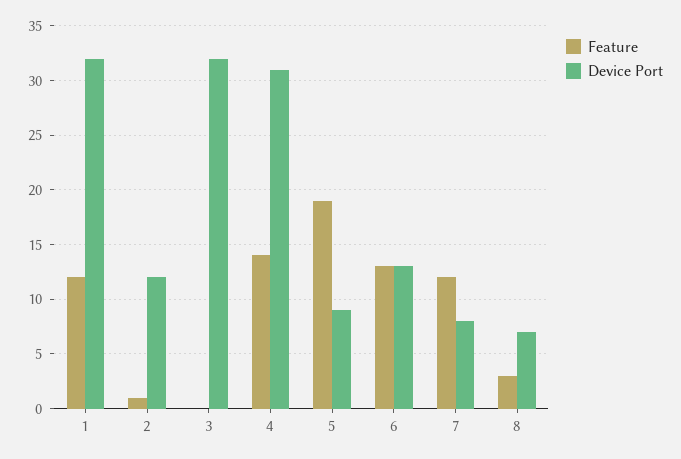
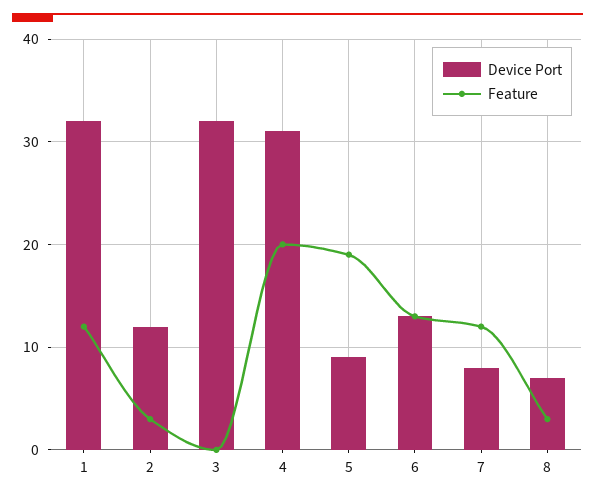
Feature, 2: 1 -> 3
Feature, 4: 14 -> 20

